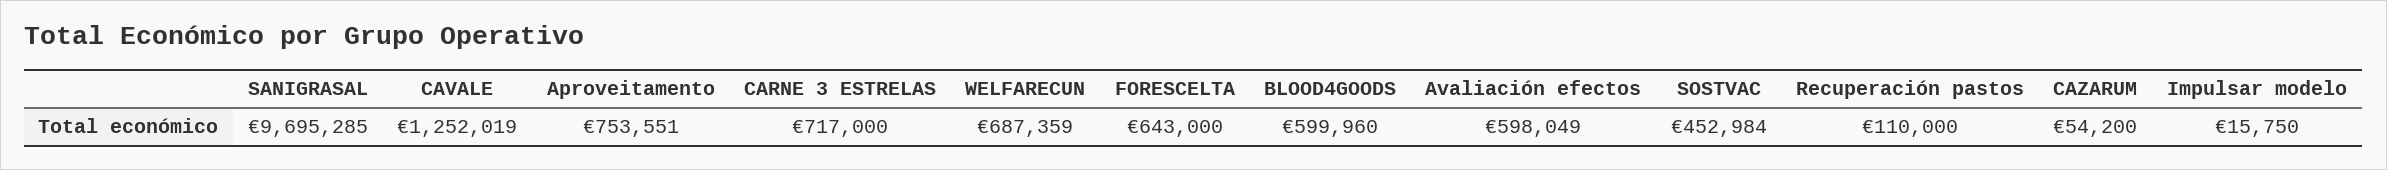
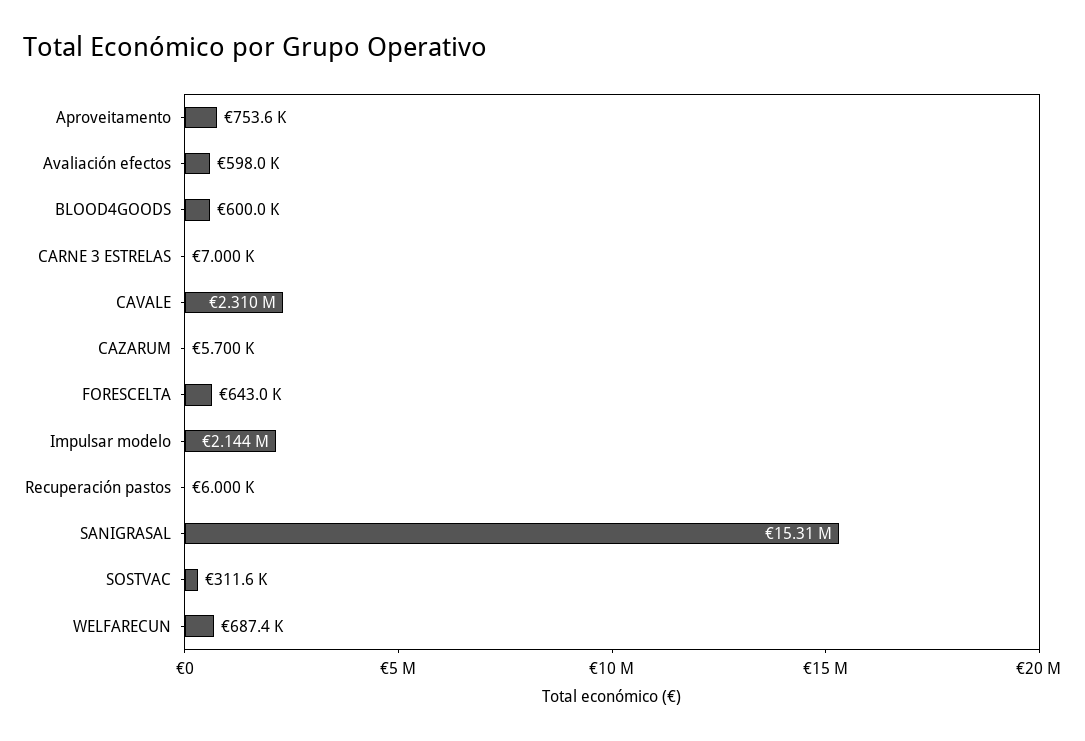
SANIGRASAL: 9695285 -> 15310000
CAVALE: 1252019 -> 2310000
CARNE 3 ESTRELAS: 717000 -> 7000
SOSTVAC: 452984 -> 311600
Recuperación pastos: 110000 -> 6000
CAZARUM: 54200 -> 5700
Impulsar modelo: 15750 -> 2144000

